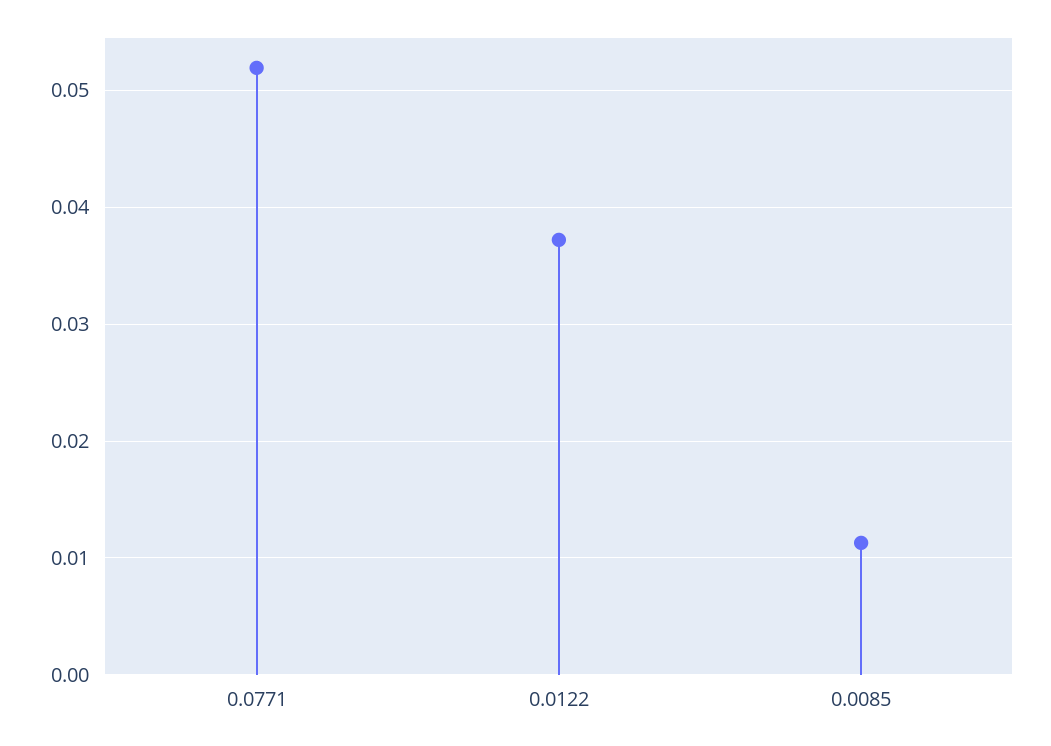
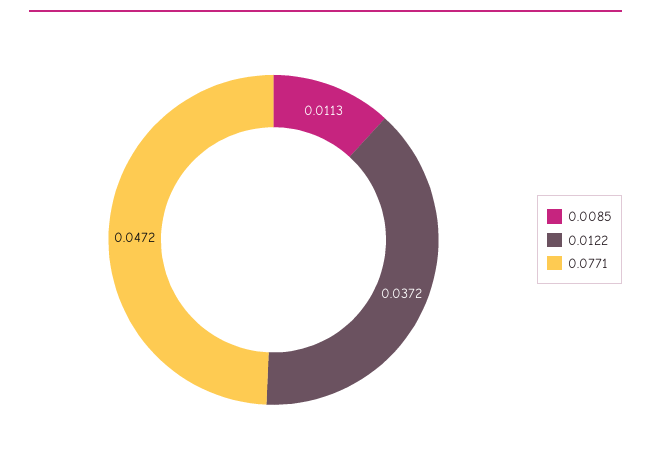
0.0771: 0.052 -> 0.0472

